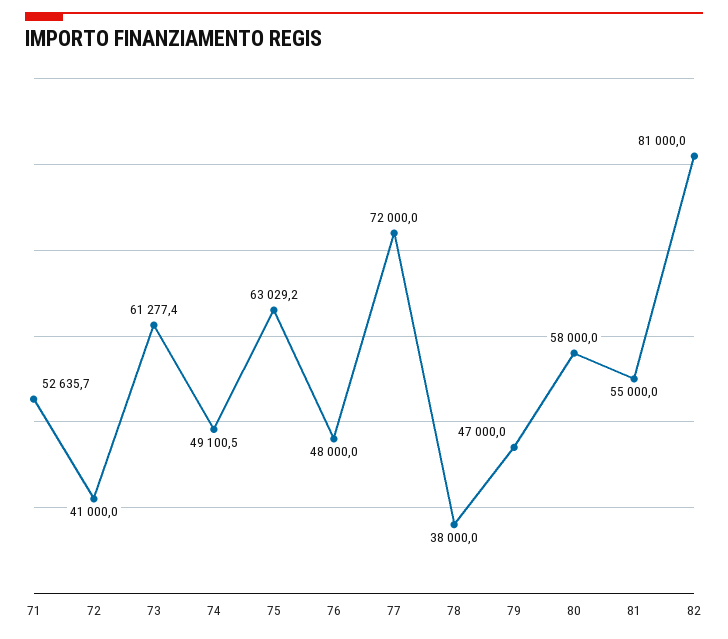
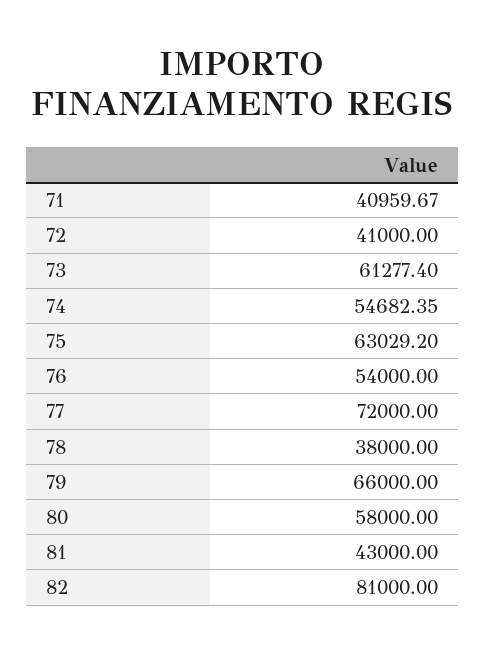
71: 52635.7 -> 40959.67
74: 49100.5 -> 54682.35
76: 48000 -> 54000
79: 47000 -> 66000
81: 55000 -> 43000

